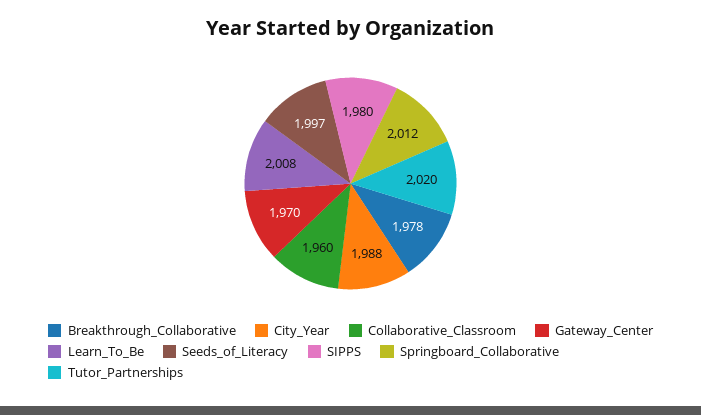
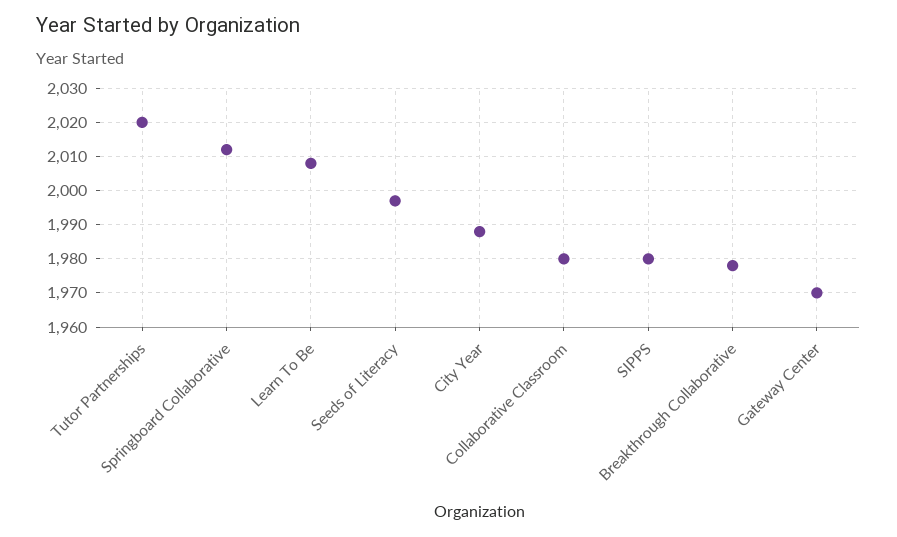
Collaborative_Classroom: 1960 -> 1980

